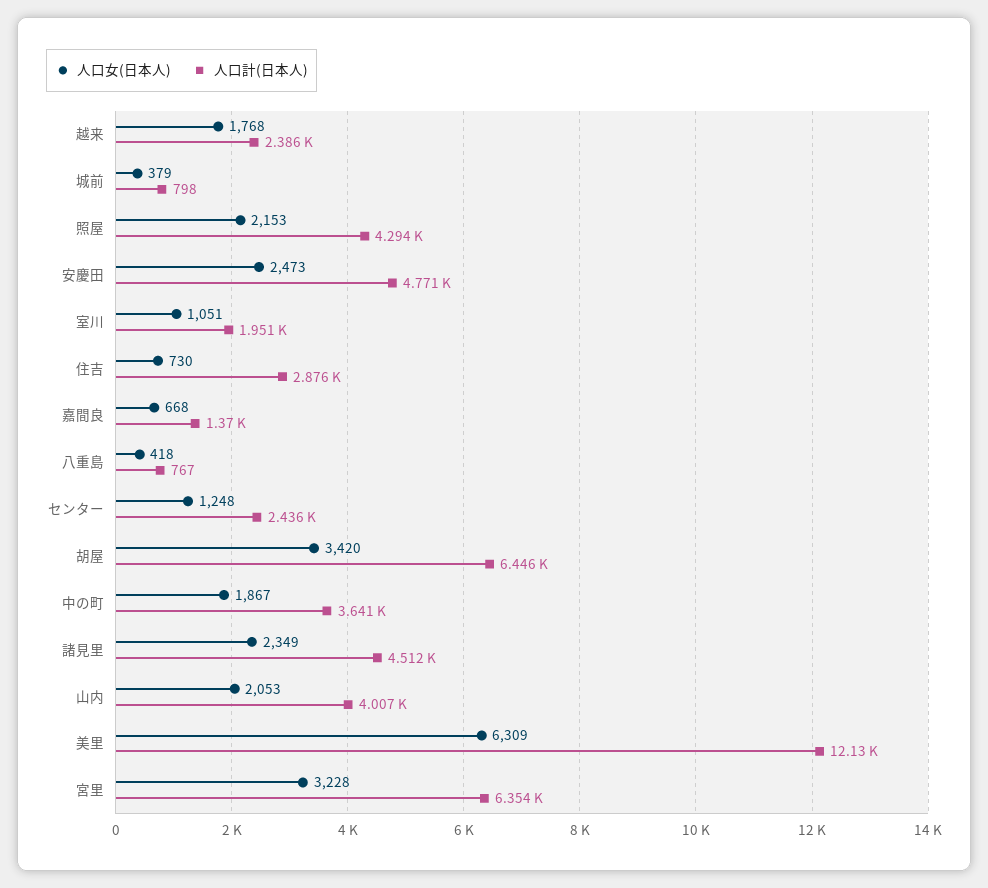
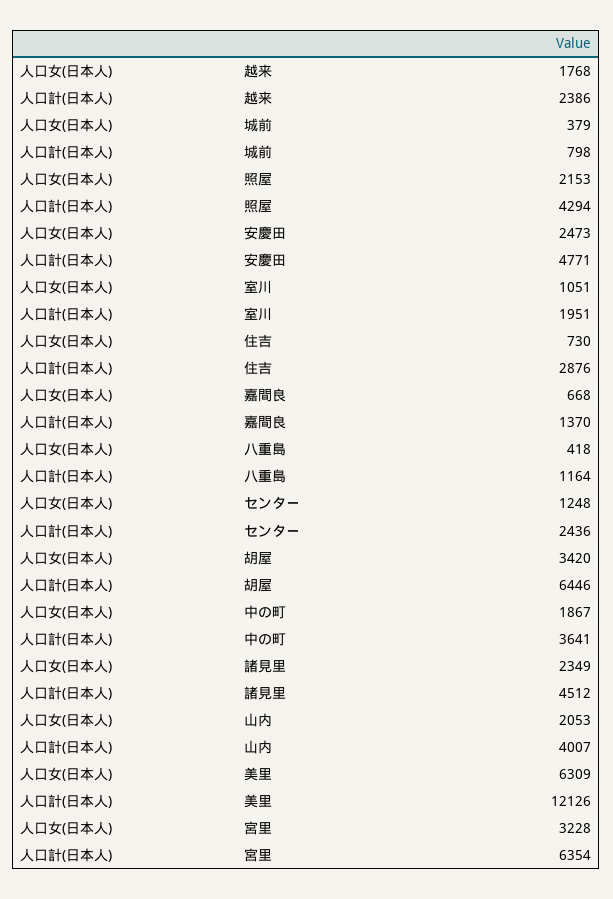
人口計(日本人), 八重島: 767 -> 1164

